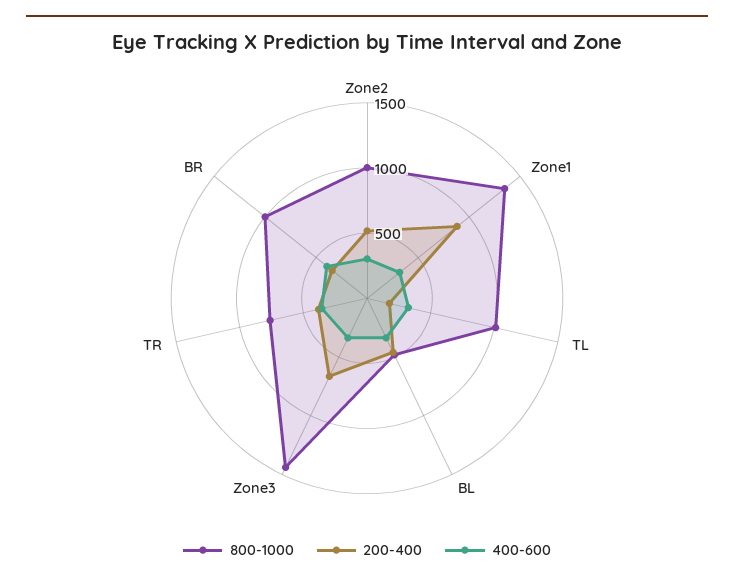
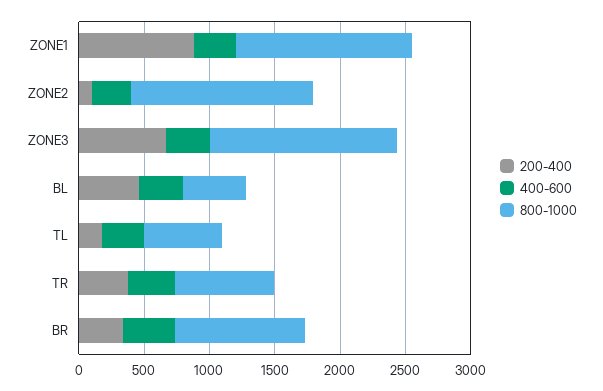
800-1000, Zone2: 1000 -> 1400
200-400, Zone2: 500 -> 100
800-1000, TL: 1000 -> 600

